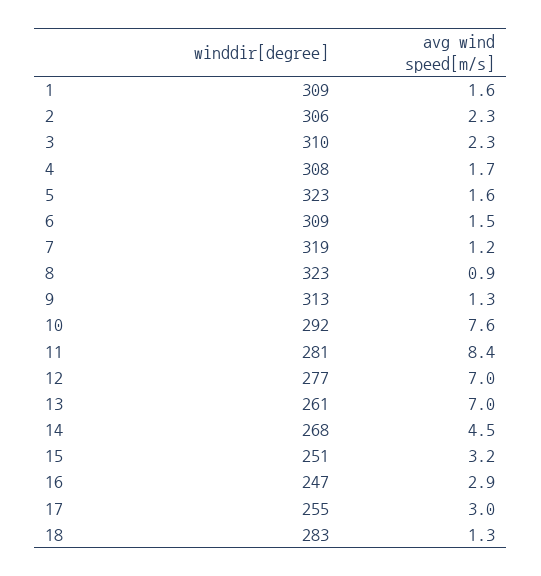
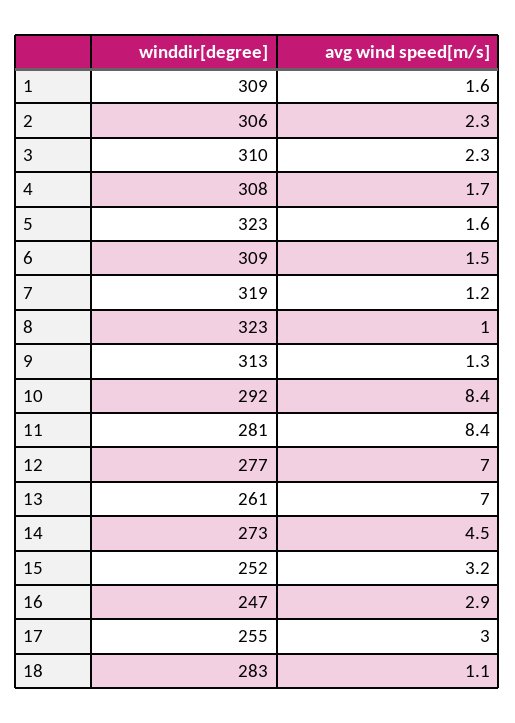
avg wind speed[m/s], 8: 0.9 -> 1
avg wind speed[m/s], 10: 7.6 -> 8.4
winddir[degree], 14: 268 -> 273
winddir[degree], 15: 251 -> 252
avg wind speed[m/s], 18: 1.3 -> 1.1

